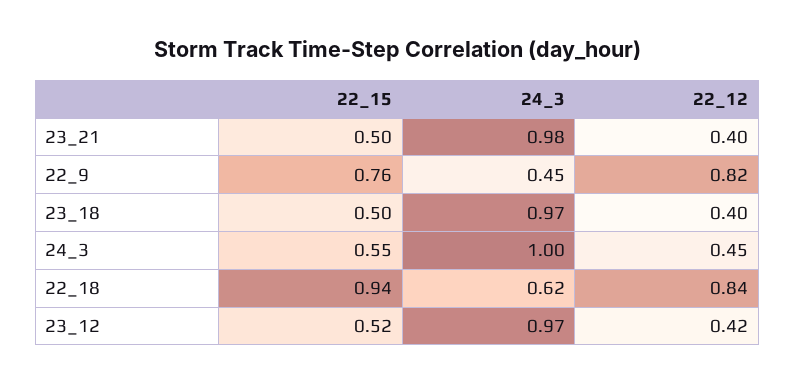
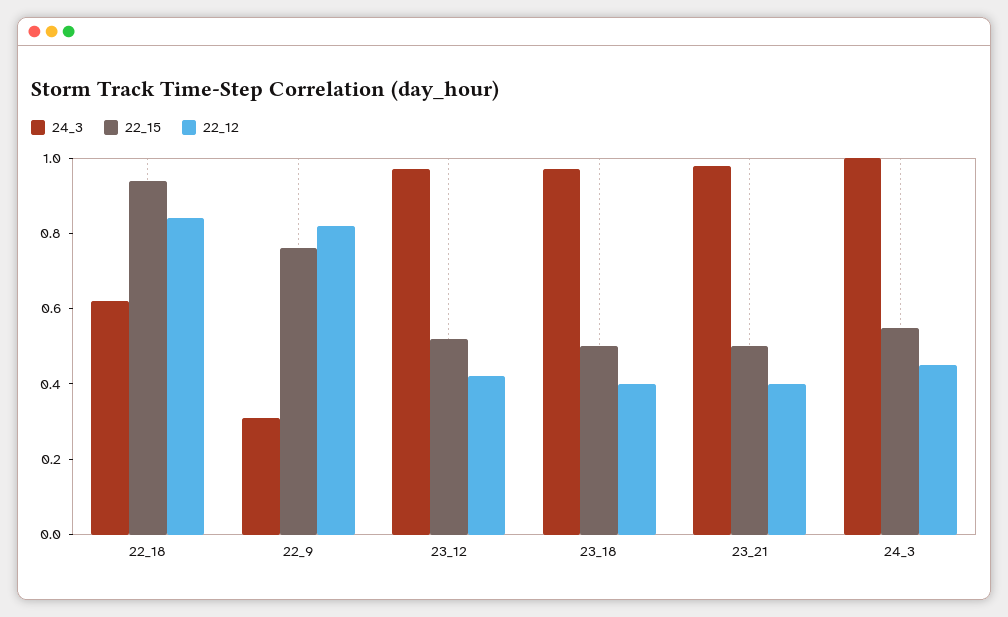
24_3, 22_9: 0.45 -> 0.3

